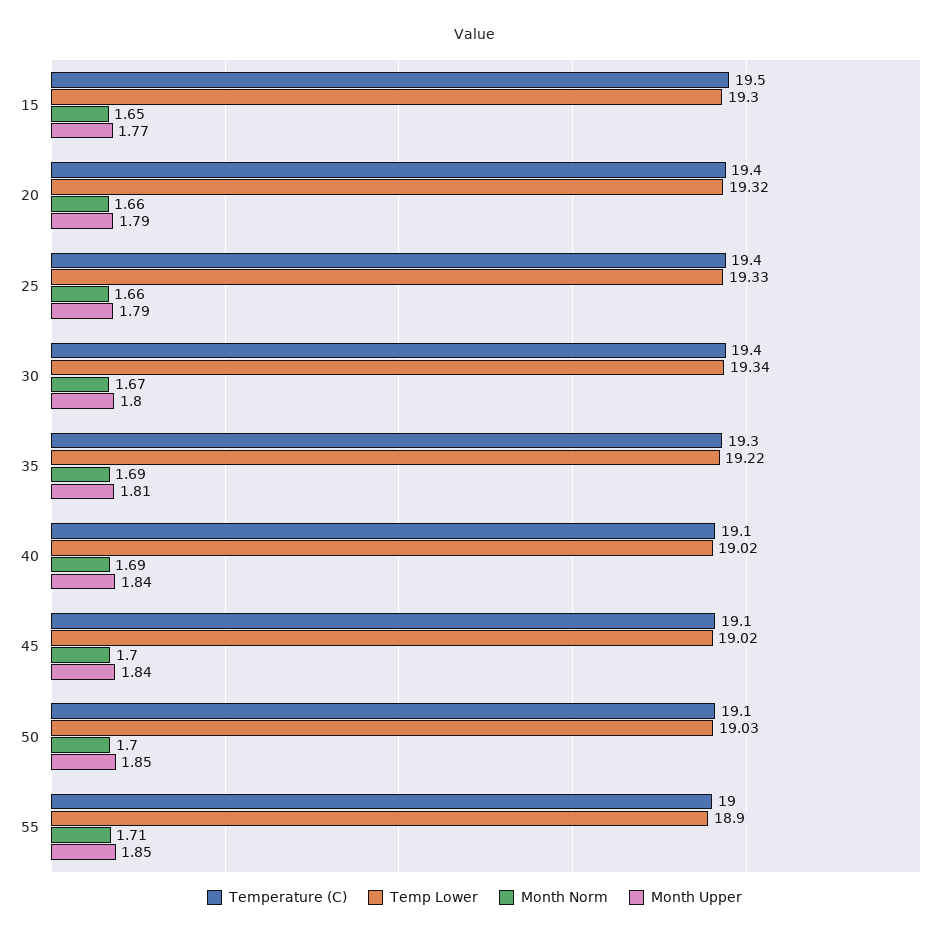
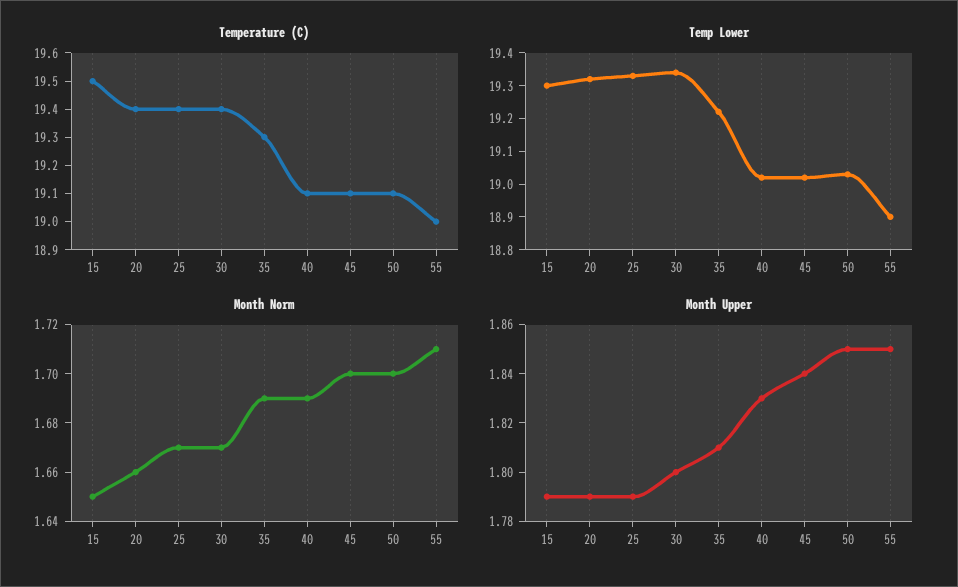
Month Upper, 15: 1.77 -> 1.79
Month Norm, 25: 1.66 -> 1.67
Month Upper, 40: 1.84 -> 1.83

